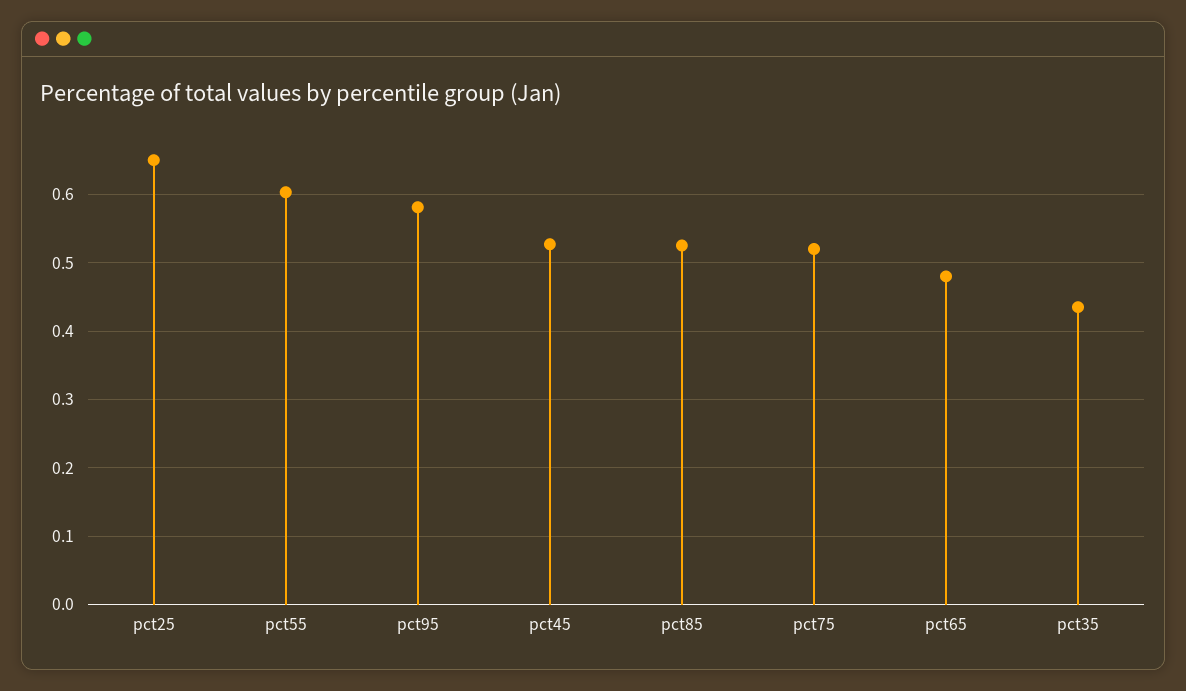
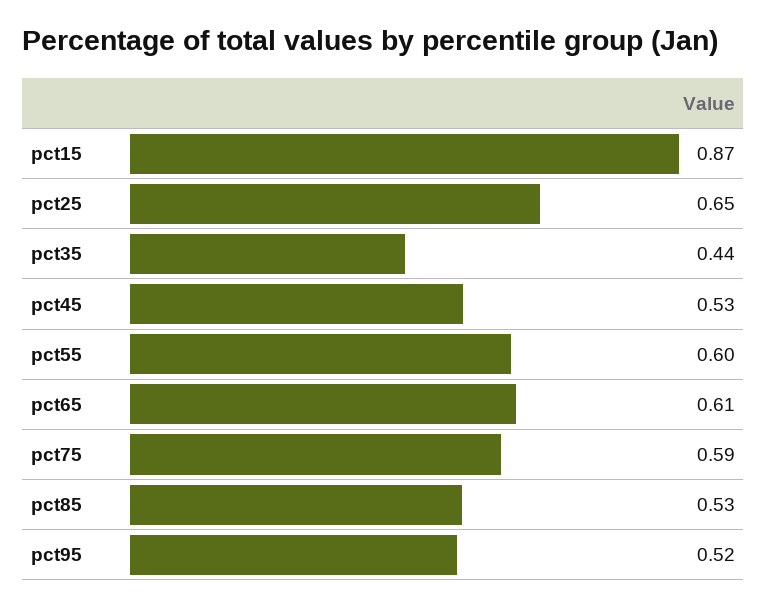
pct95: 0.58 -> 0.52
pct75: 0.52 -> 0.59
pct65: 0.48 -> 0.61
pct15: none -> 0.87

